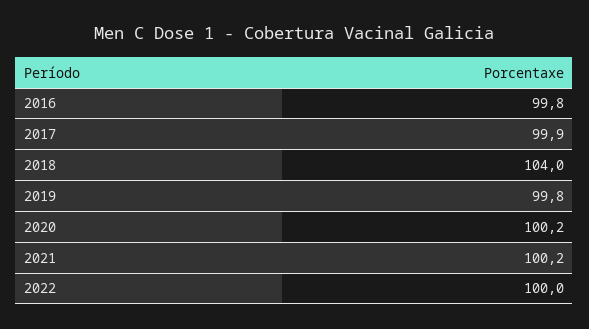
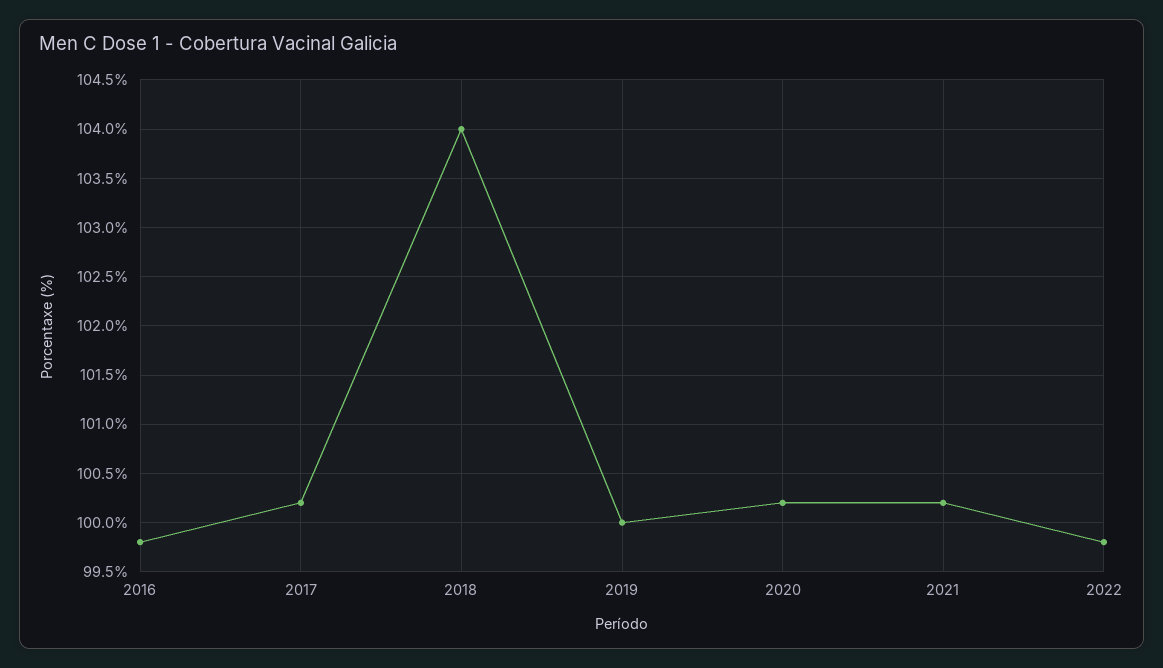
2017: 99.9 -> 100.2
2019: 99.8 -> 100
2022: 100 -> 99.8

